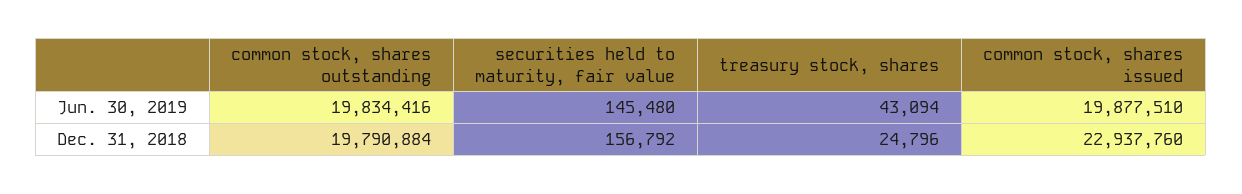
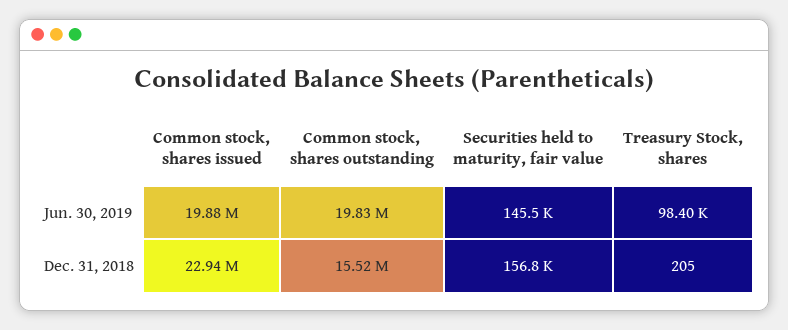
treasury stock, shares, Jun. 30, 2019: 43094 -> 98400
common stock, shares outstanding, Dec. 31, 2018: 19790884 -> 15520000
treasury stock, shares, Dec. 31, 2018: 24796 -> 205

